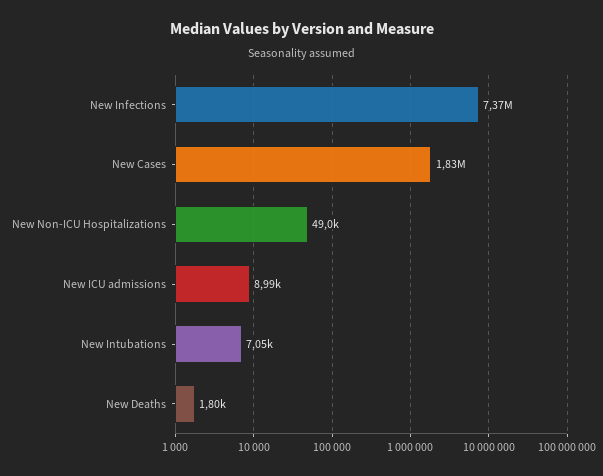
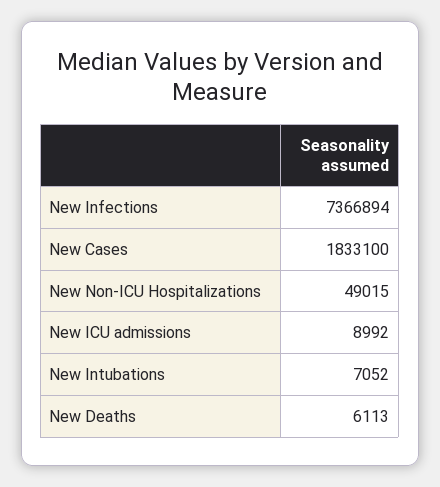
New Deaths: 1800 -> 6113

